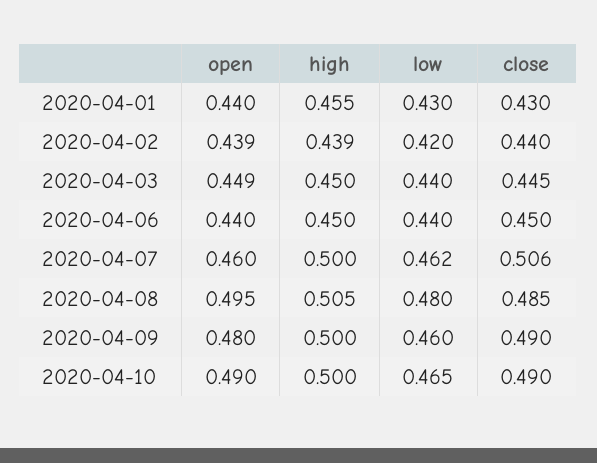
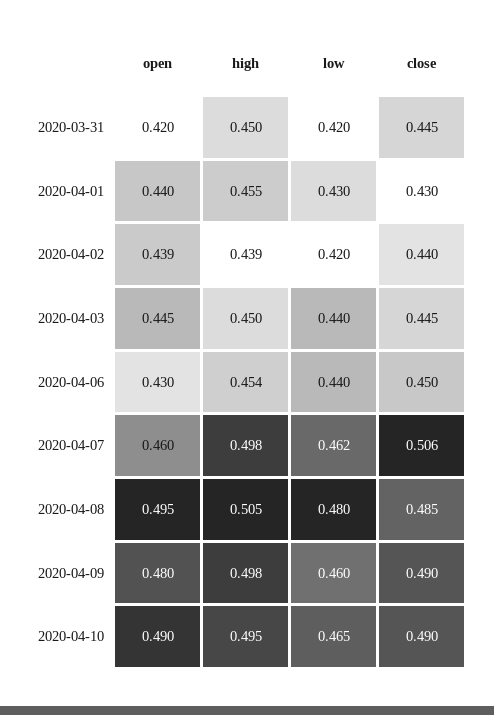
open, 2020-04-03: 0.449 -> 0.445
open, 2020-04-06: 0.44 -> 0.43
high, 2020-04-06: 0.45 -> 0.454
high, 2020-04-07: 0.5 -> 0.498
high, 2020-04-09: 0.5 -> 0.498
high, 2020-04-10: 0.5 -> 0.495
open, 2020-03-31: none -> 0.42
high, 2020-03-31: none -> 0.45
low, 2020-03-31: none -> 0.42
close, 2020-03-31: none -> 0.445

